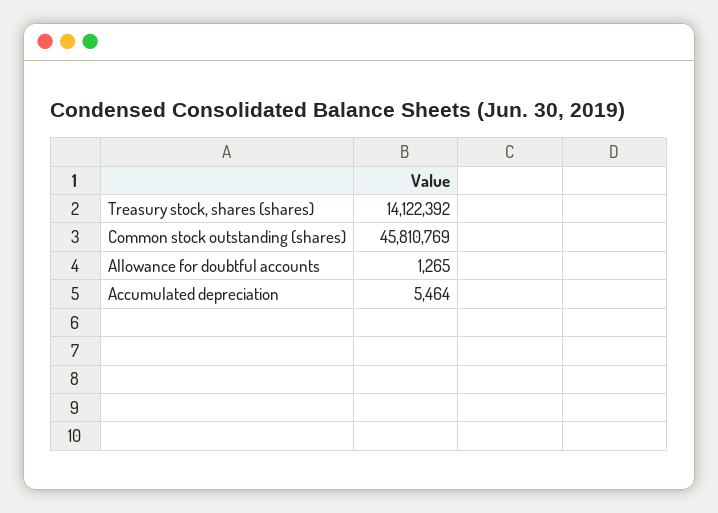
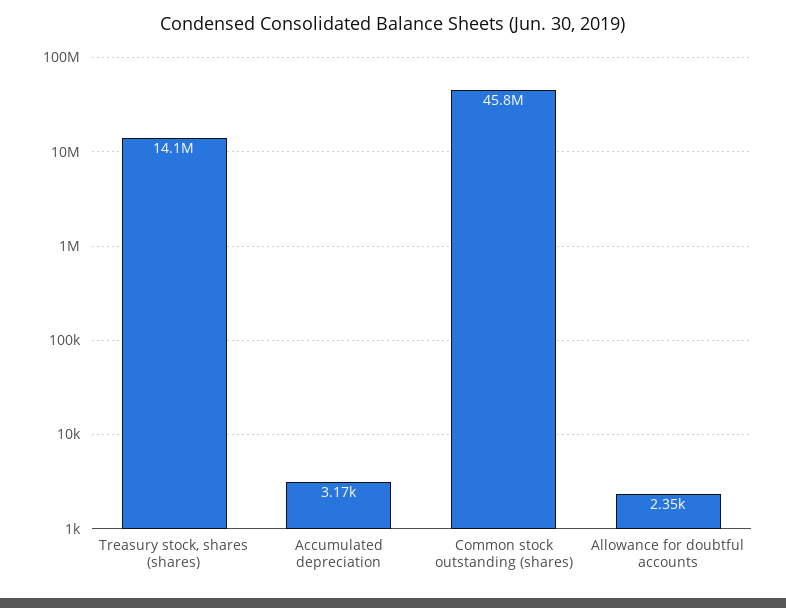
Allowance for doubtful accounts: 1265 -> 2350
Accumulated depreciation: 5464 -> 3170

